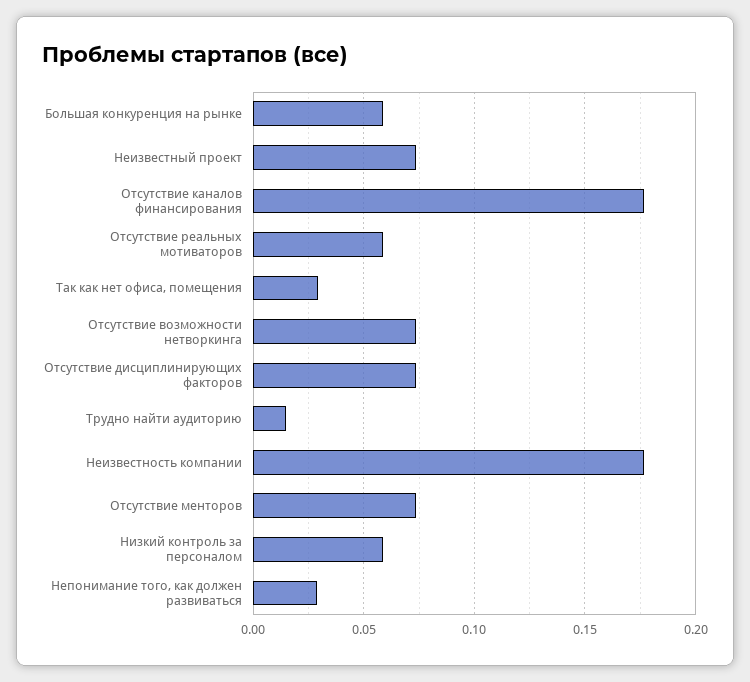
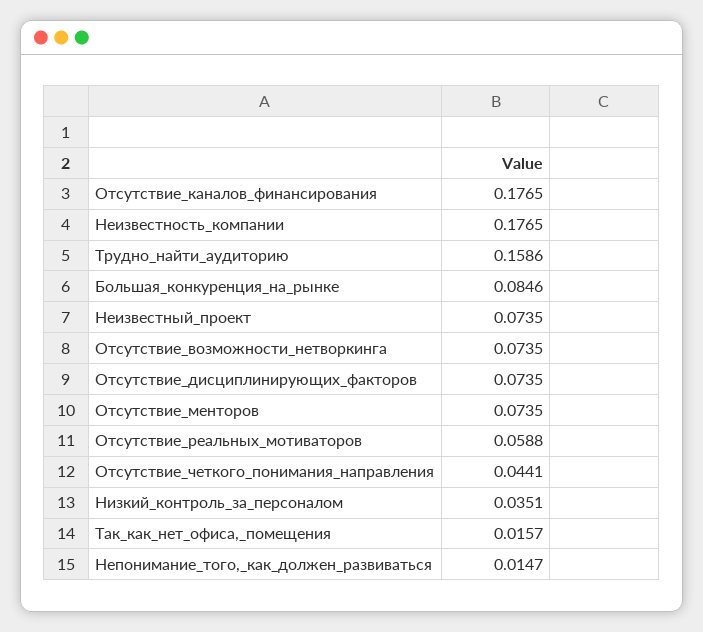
Большая конкуренция на рынке: 0.06 -> 0.0846
Так как нет офиса, помещения: 0.03 -> 0.0157
Трудно найти аудиторию: 0.015 -> 0.1586
Низкий контроль за персоналом: 0.06 -> 0.0351
Непонимание того, как должен развиваться: 0.03 -> 0.0147
Отсутствие_четкого_понимания_направления: none -> 0.0441

